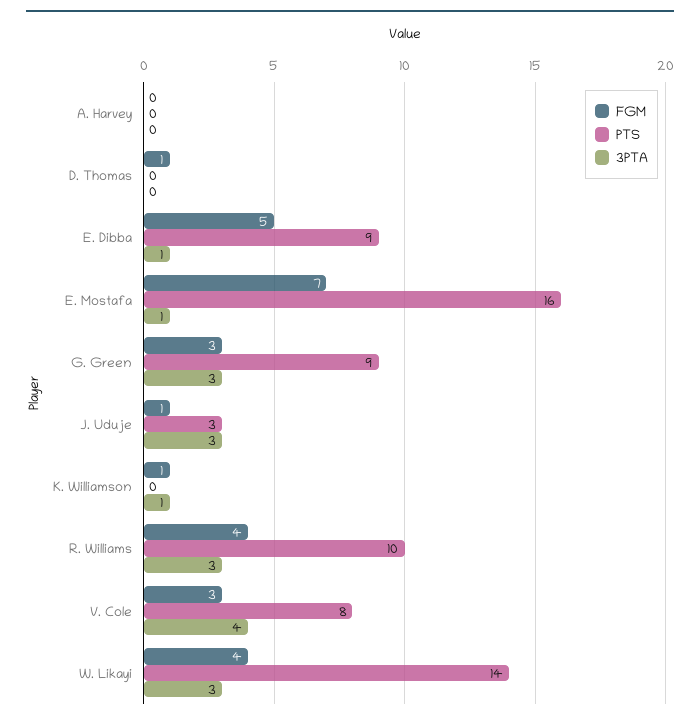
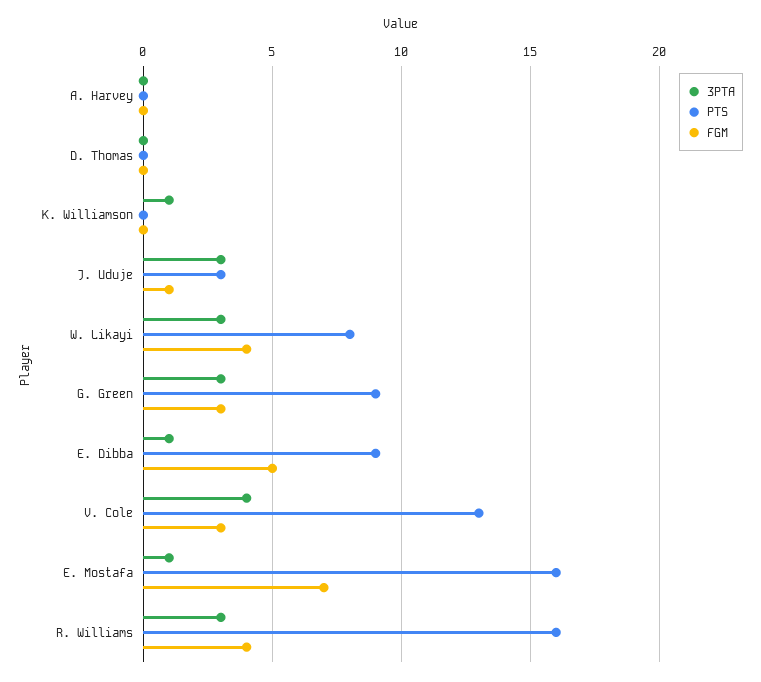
FGM, D. Thomas: 1 -> 0
FGM, K. Williamson: 1 -> 0
PTS, R. Williams: 10 -> 16
PTS, V. Cole: 8 -> 13
PTS, W. Likayi: 14 -> 8

